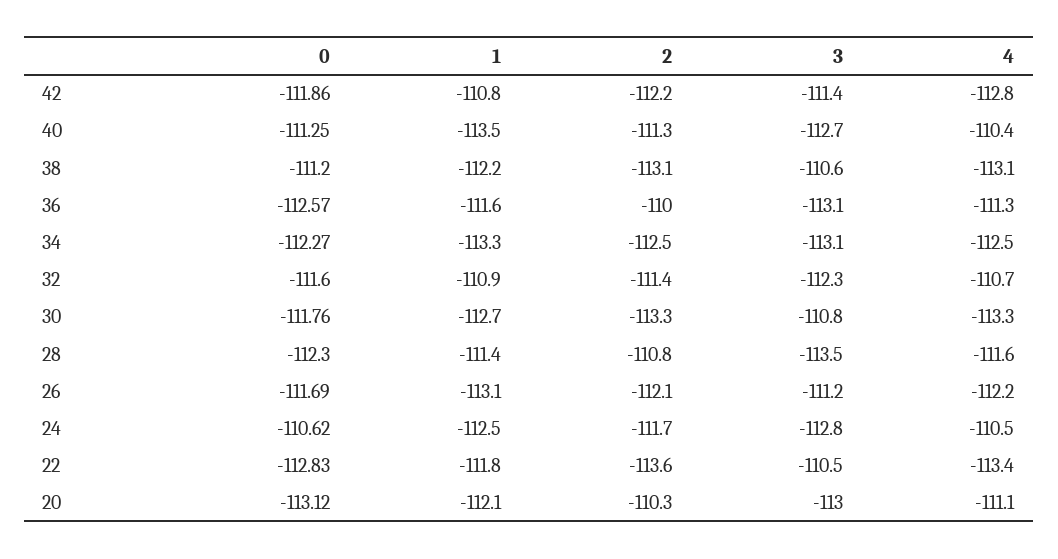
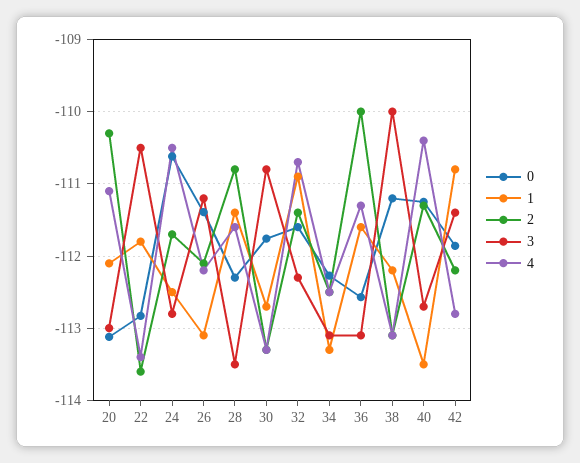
3, 38: -110.6 -> -110
0, 26: -111.69 -> -111.4

